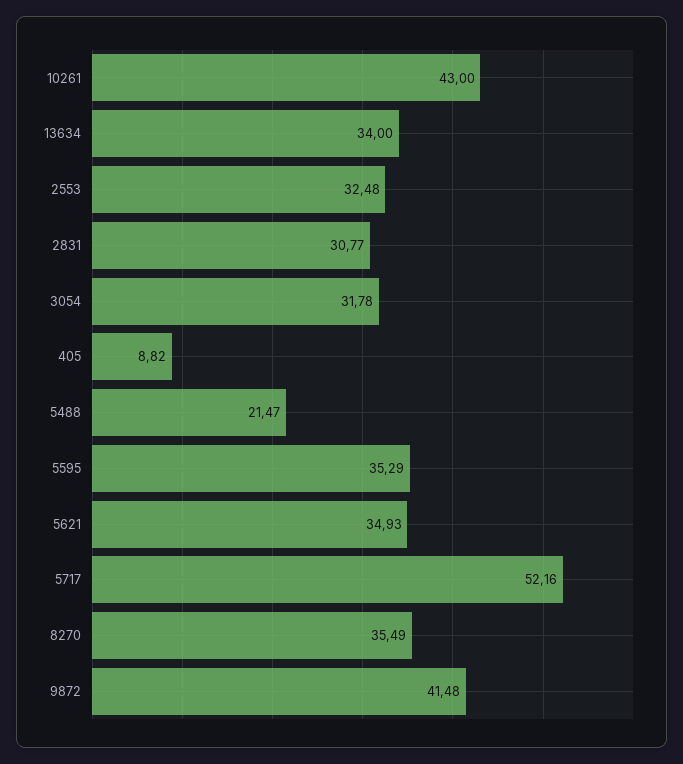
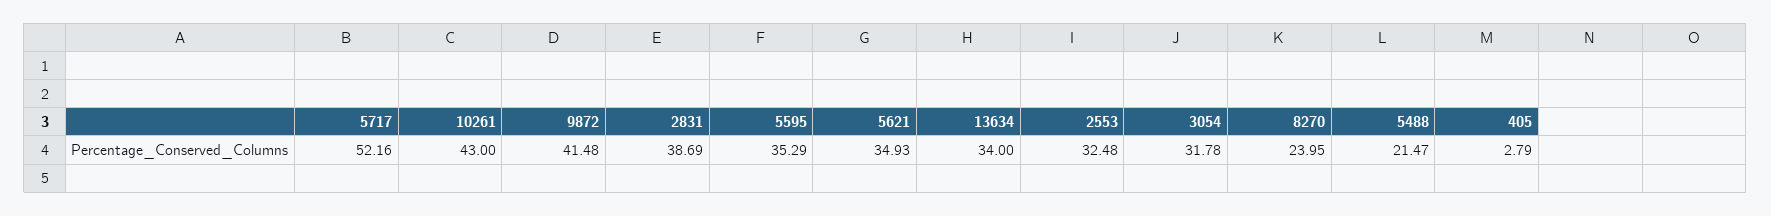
2831: 30.77 -> 38.69
405: 8.82 -> 2.79
8270: 35.49 -> 23.95

